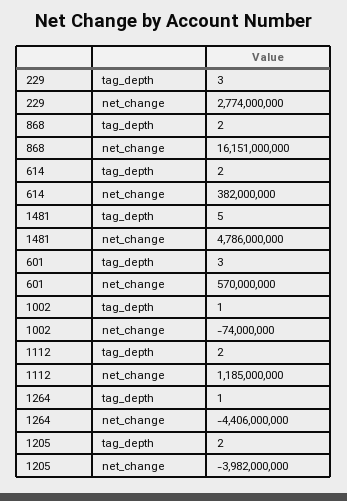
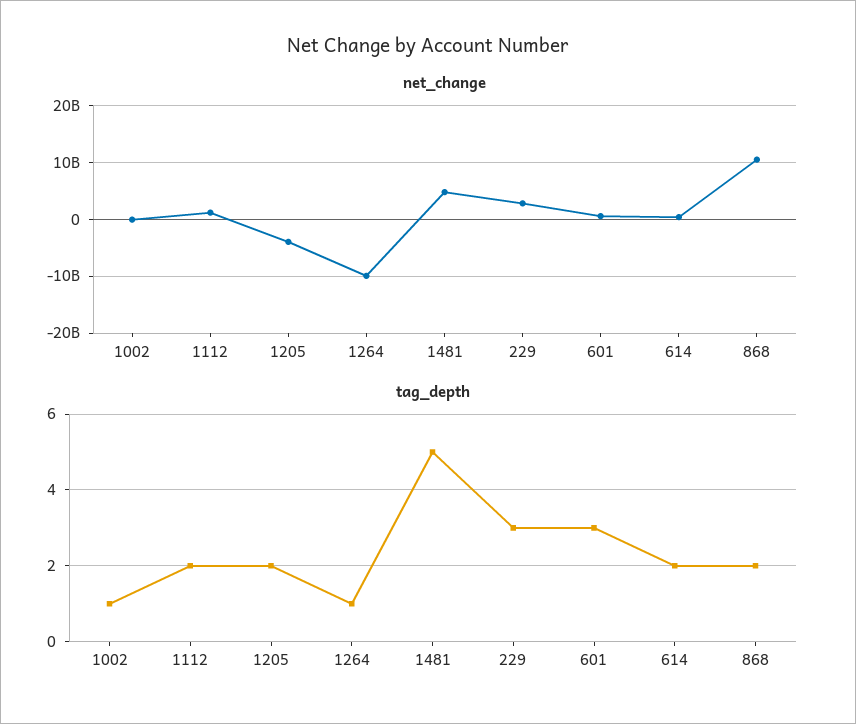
net_change, 868: 16151000000 -> 10000000000
net_change, 1264: -4406000000 -> -10000000000

